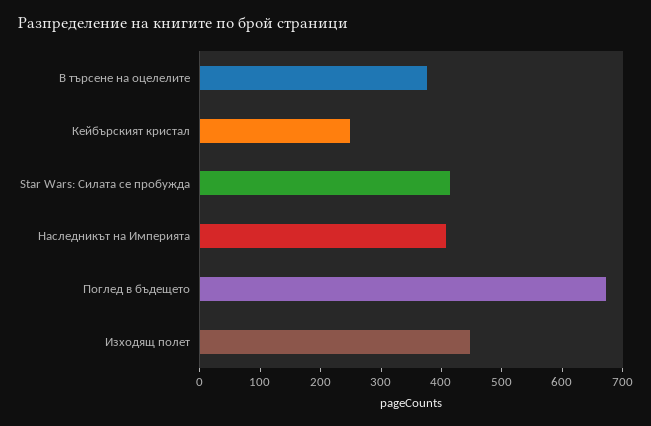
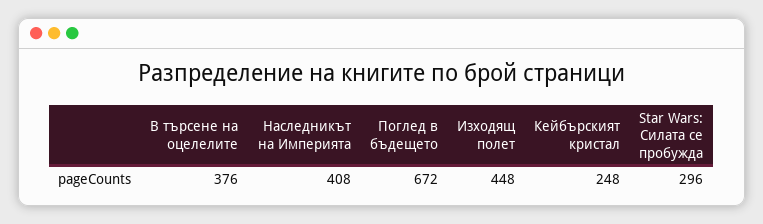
Star Wars: Силата се пробужда: 420 -> 296

